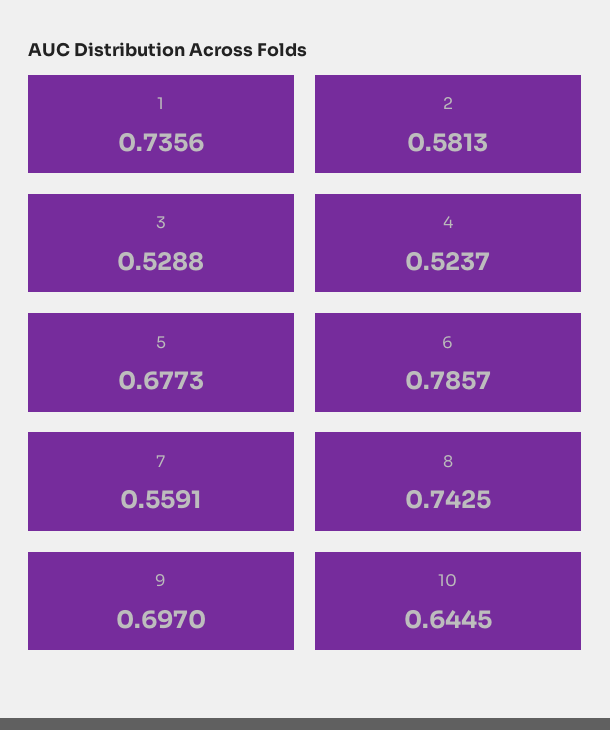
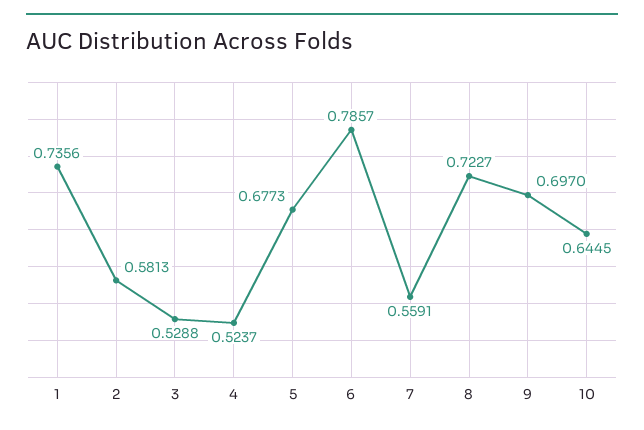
8: 0.7425 -> 0.7227

